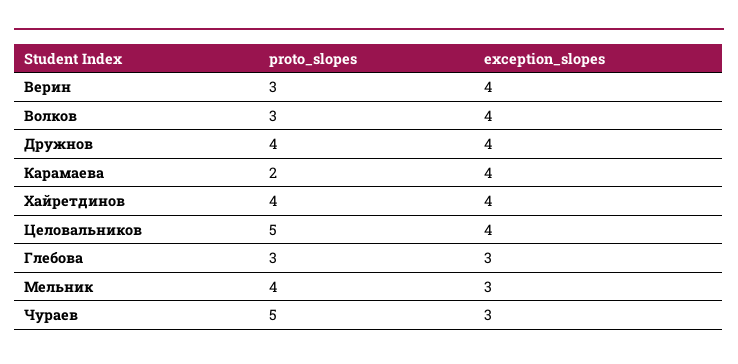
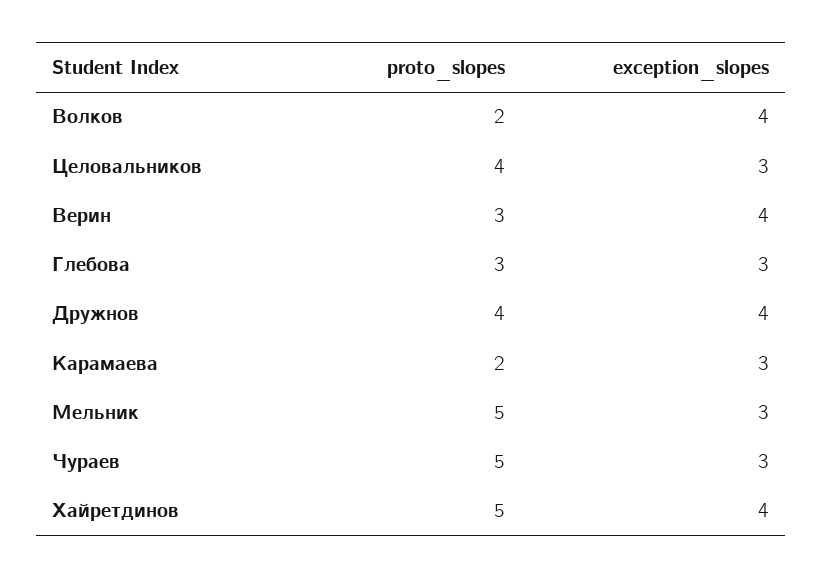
proto_slopes, Волков: 3 -> 2
exception_slopes, Карамаева: 4 -> 3
proto_slopes, Хайретдинов: 4 -> 5
proto_slopes, Целовальников: 5 -> 4
exception_slopes, Целовальников: 4 -> 3
proto_slopes, Мельник: 4 -> 5

